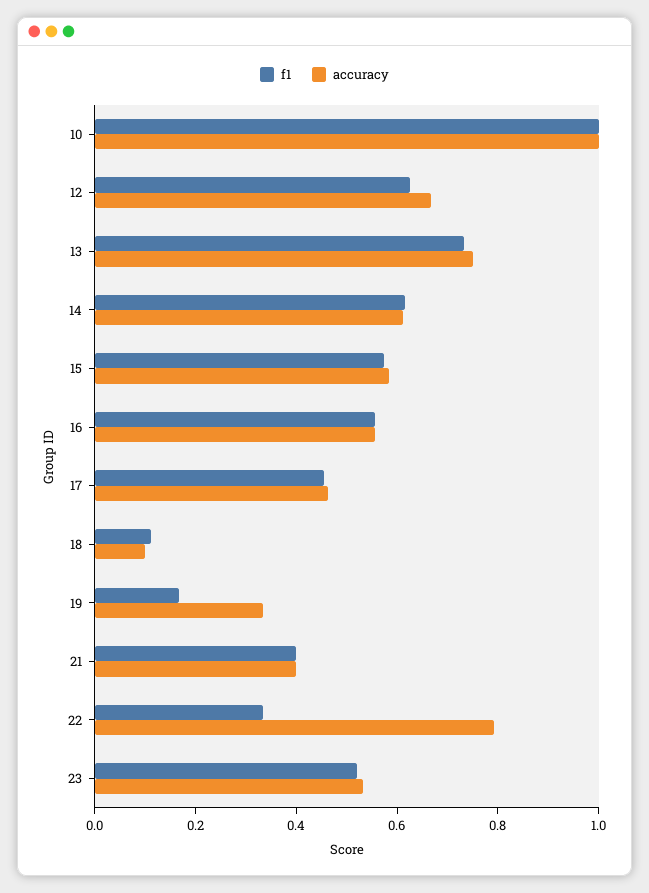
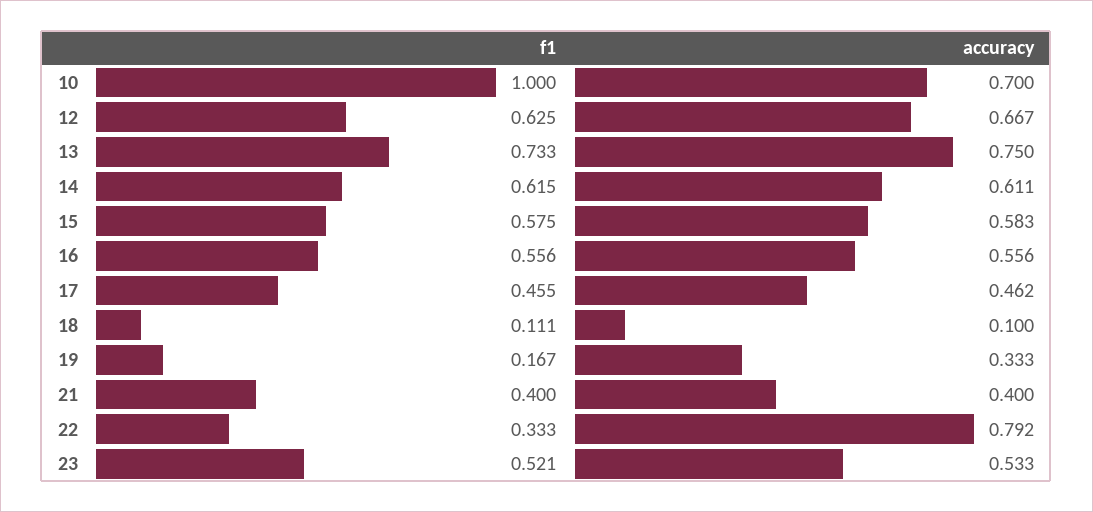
accuracy, 10: 1 -> 0.7

